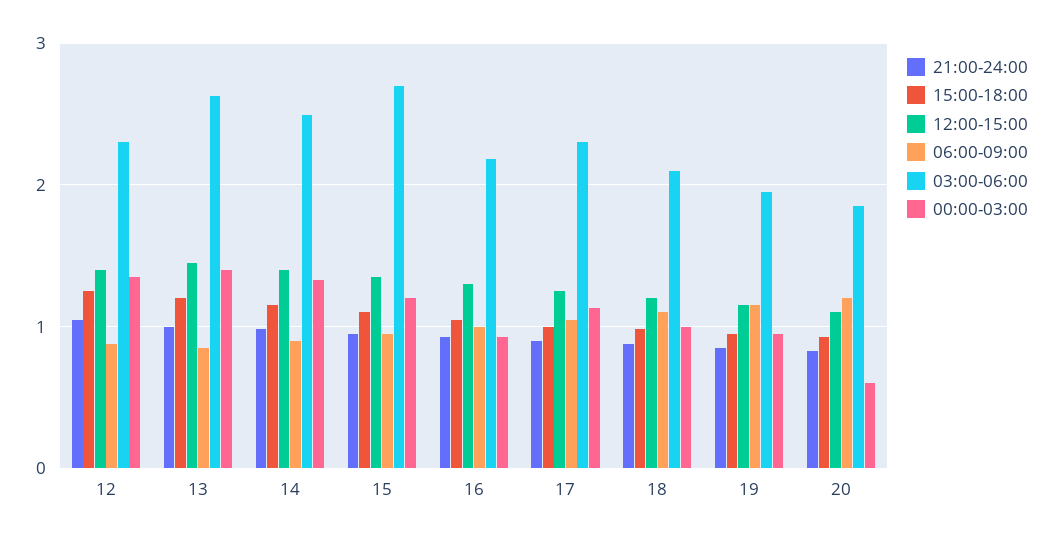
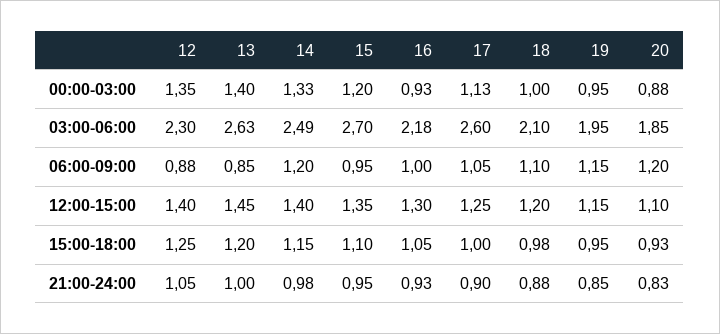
06:00-09:00, 14: 0.9 -> 1.2
03:00-06:00, 17: 2.3 -> 2.6
00:00-03:00, 20: 0.6 -> 0.88

